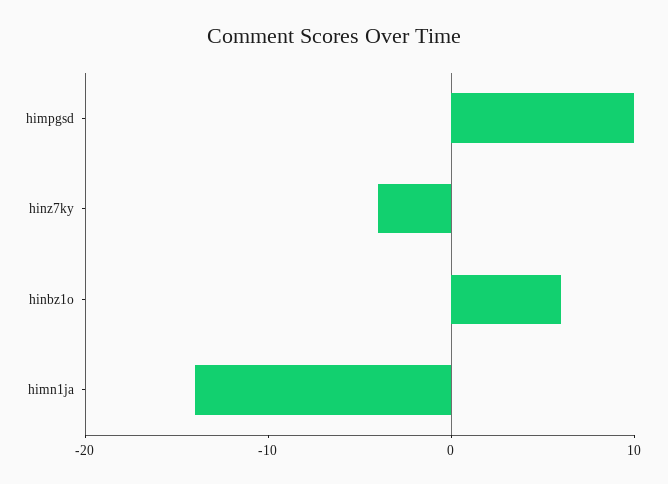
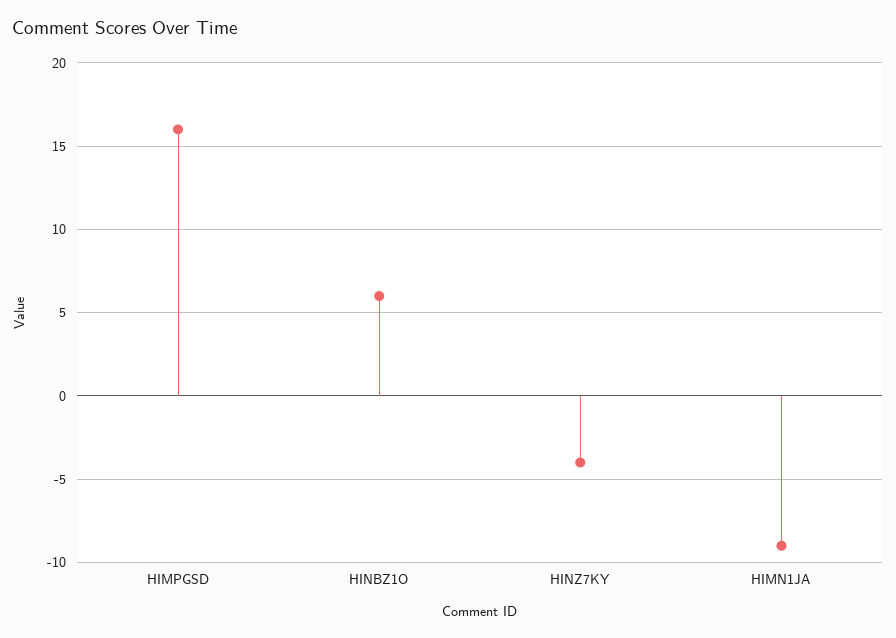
himpgsd: 10 -> 16
himn1ja: -14 -> -9

